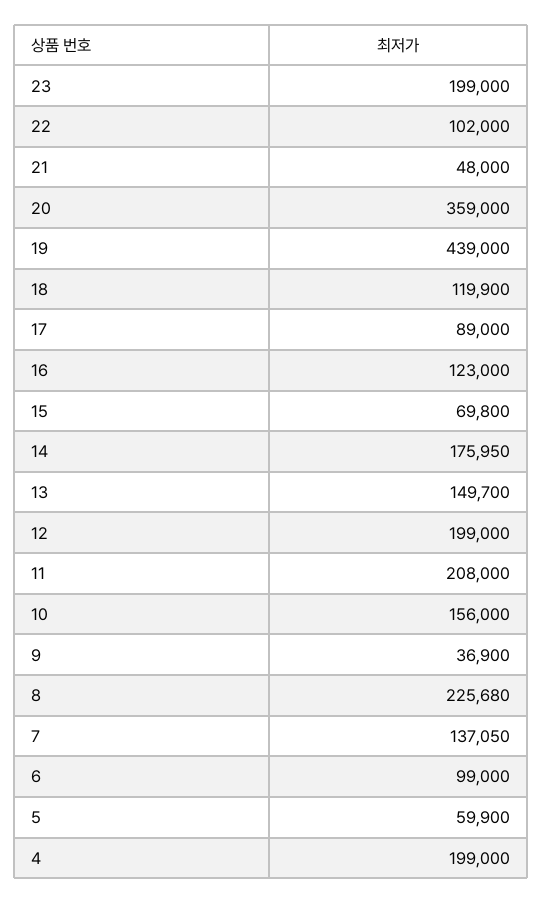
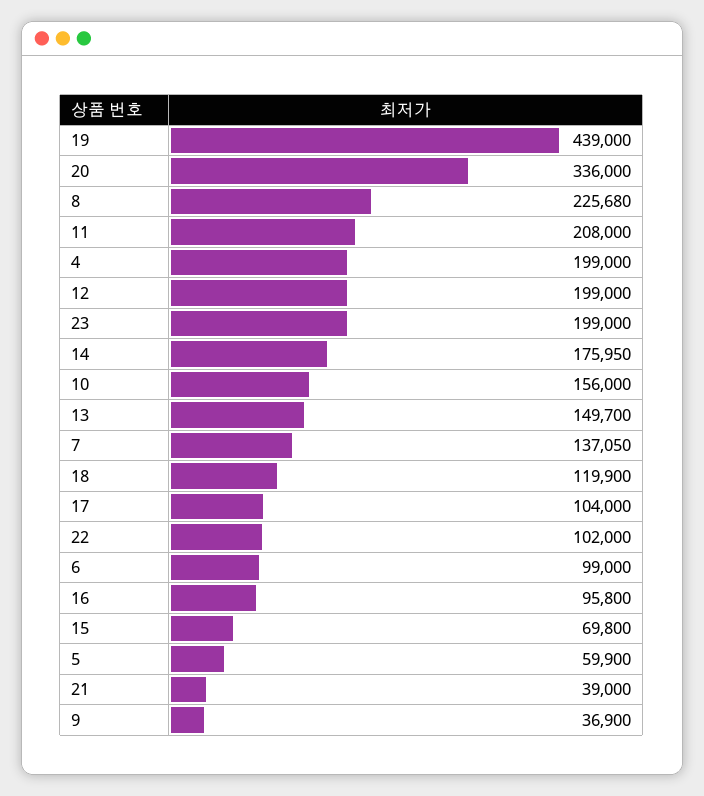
21: 48000 -> 39000
20: 359000 -> 336000
17: 89000 -> 104000
16: 123000 -> 95800

